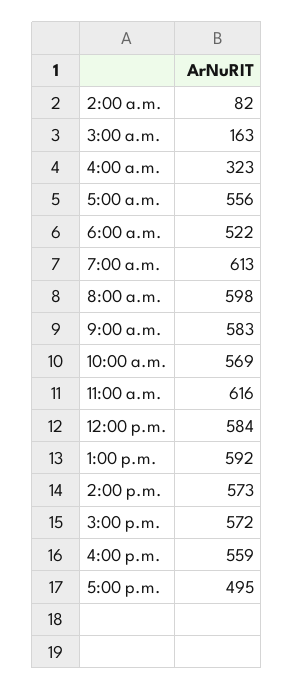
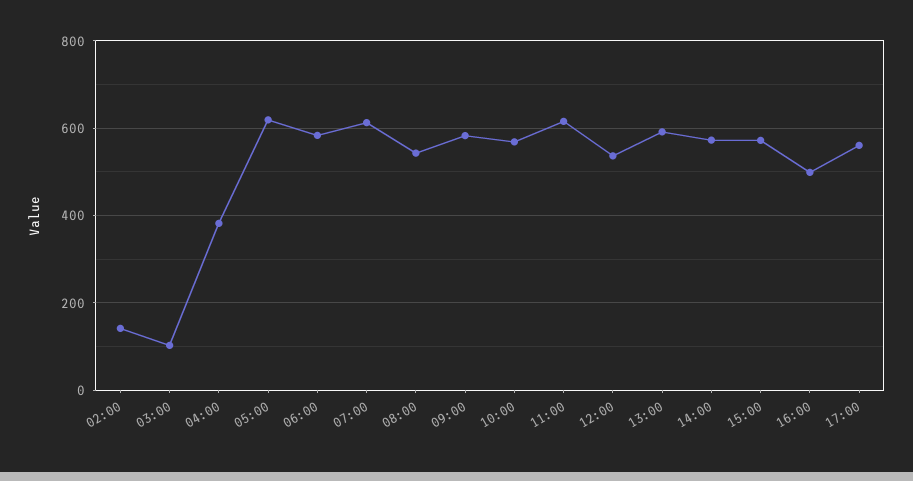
2:00 a.m.: 82 -> 140
3:00 a.m.: 163 -> 100
4:00 a.m.: 323 -> 380
5:00 a.m.: 556 -> 620
6:00 a.m.: 522 -> 580
8:00 a.m.: 598 -> 540
12:00 p.m.: 584 -> 540
4:00 p.m.: 559 -> 500
5:00 p.m.: 495 -> 560

